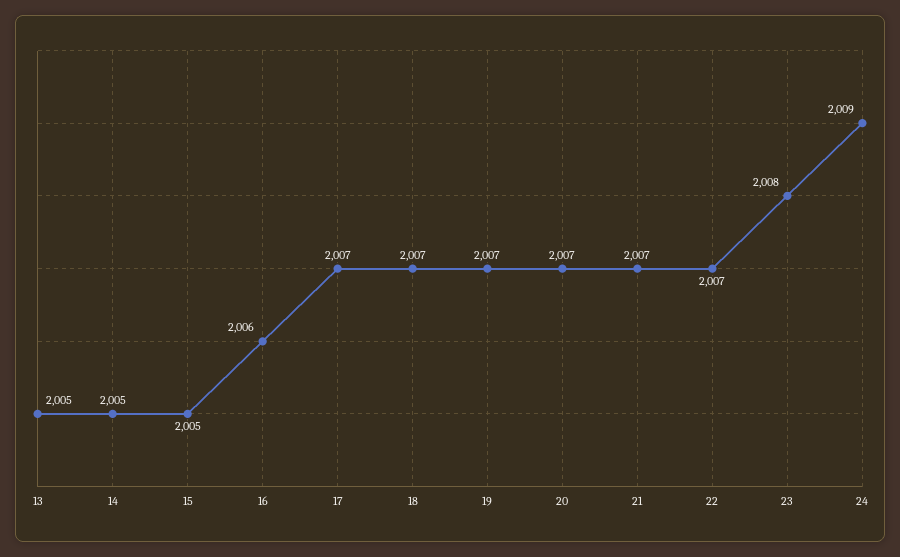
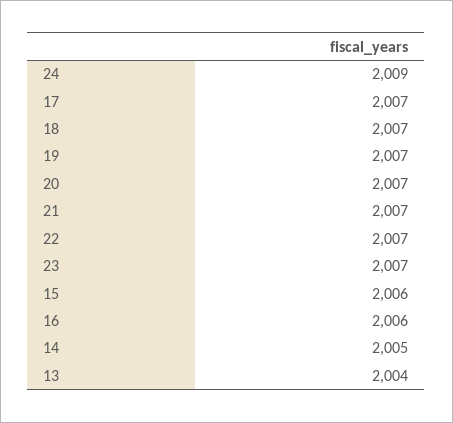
13: 2005 -> 2004
15: 2005 -> 2006
23: 2008 -> 2007

